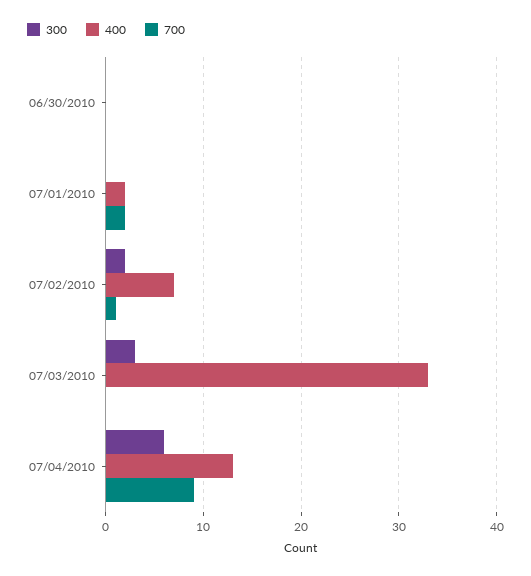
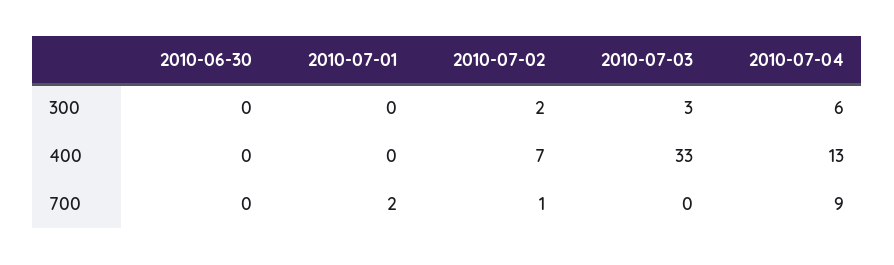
400, 07/01/2010: 2 -> 0

